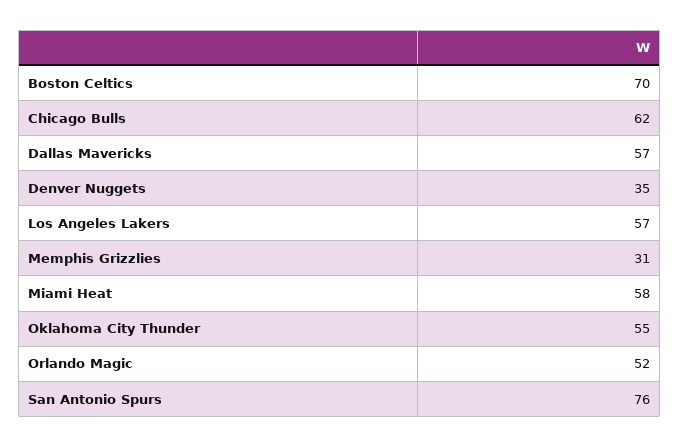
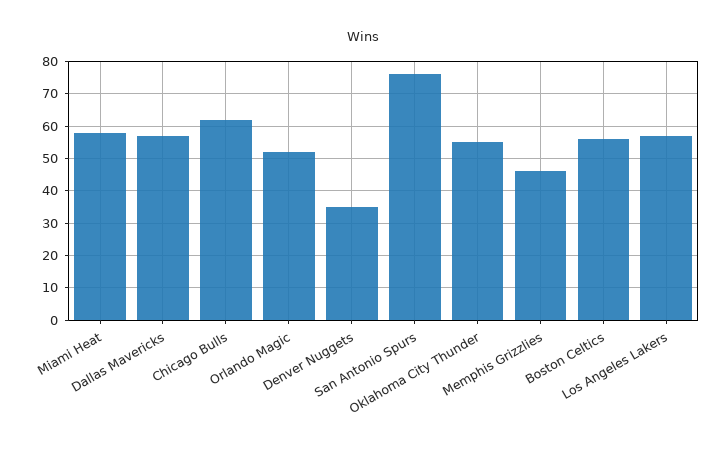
Boston Celtics: 70 -> 55
Memphis Grizzlies: 31 -> 45

